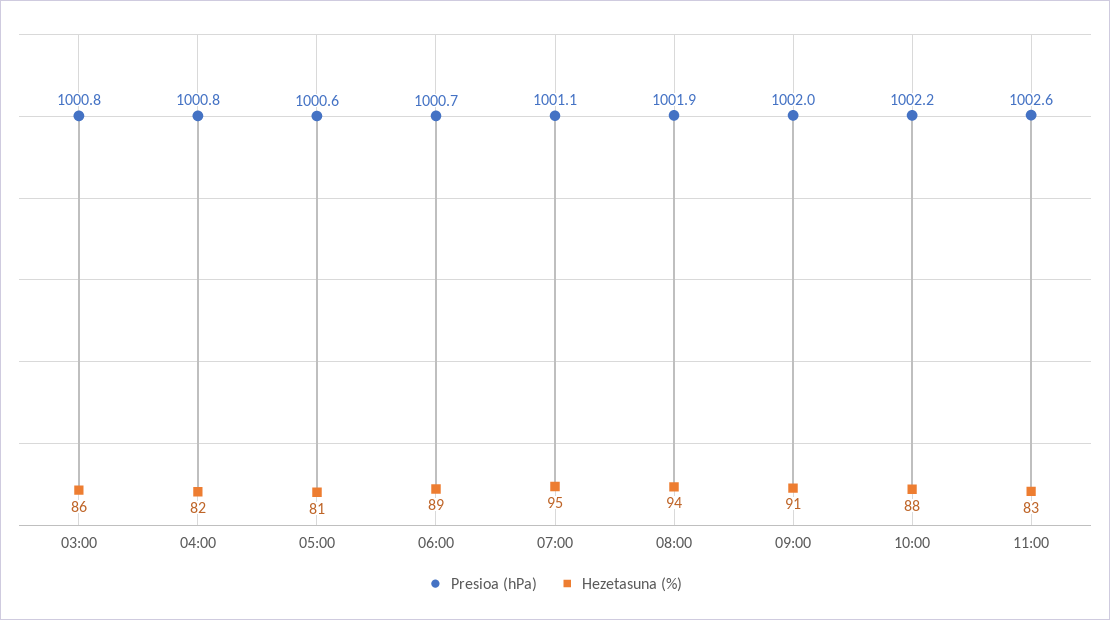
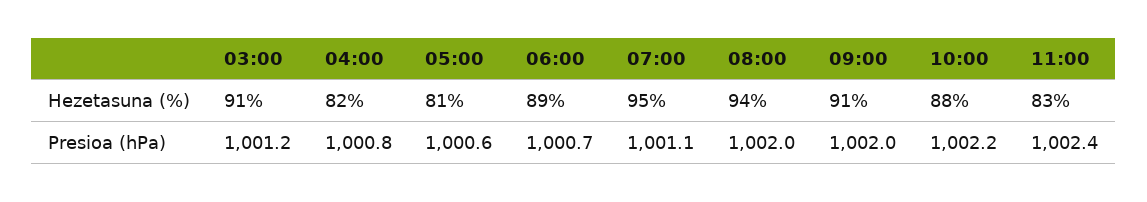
Presioa (hPa), 03:00: 1000.8 -> 1001.2
Hezetasuna (%), 03:00: 86 -> 91
Presioa (hPa), 08:00: 1001.9 -> 1002
Presioa (hPa), 11:00: 1002.6 -> 1002.4

